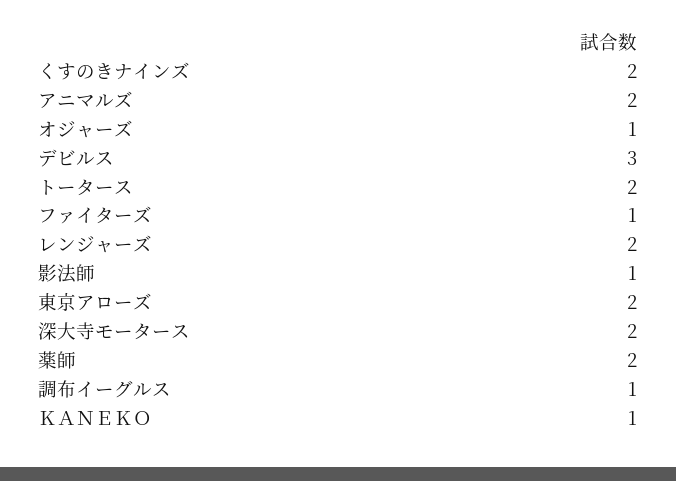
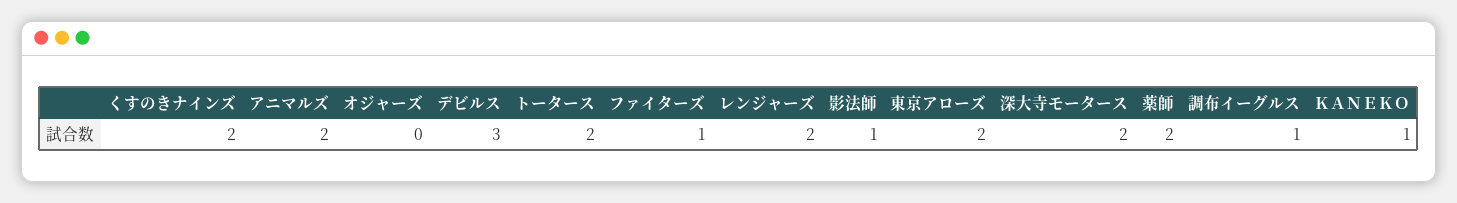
オジャーズ: 1 -> 0

